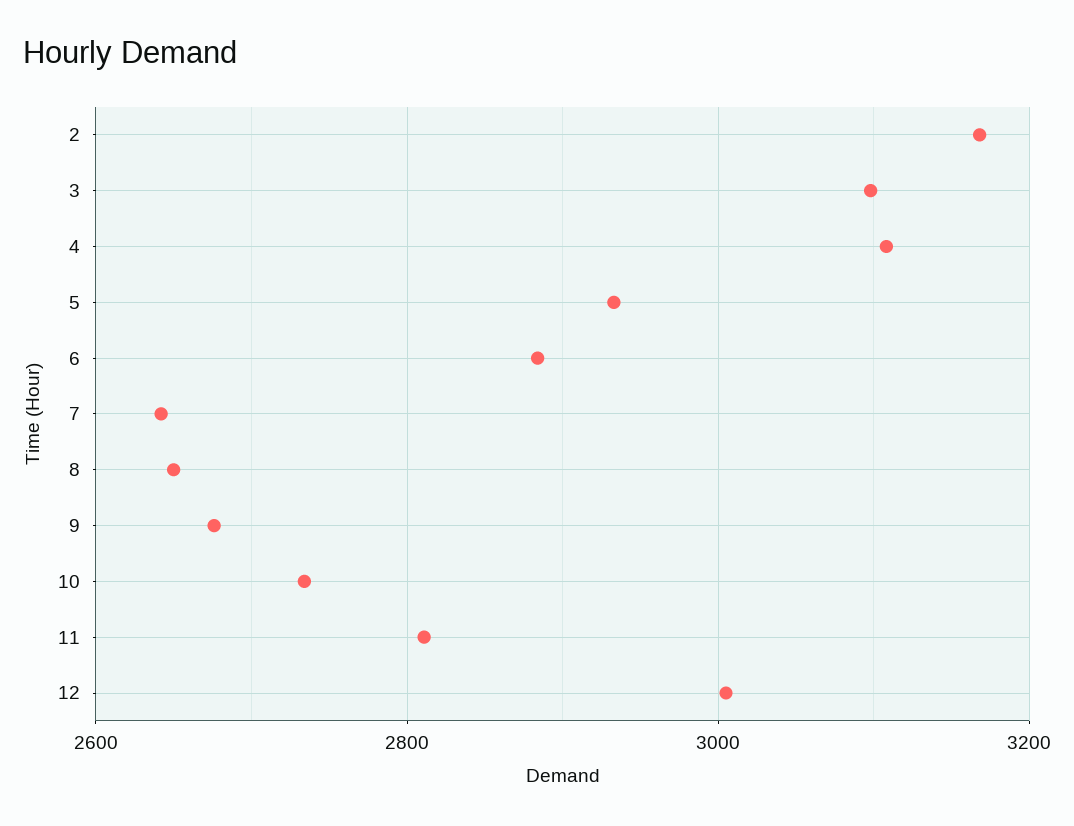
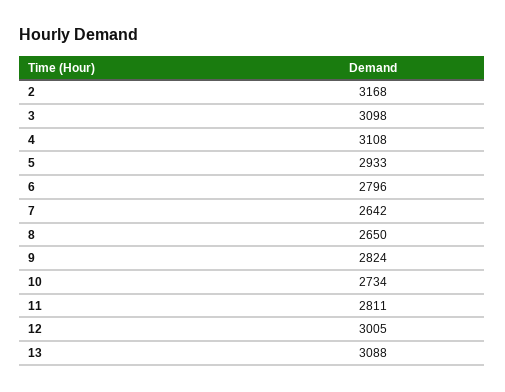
6: 2880 -> 2796
9: 2680 -> 2824
13: none -> 3088

